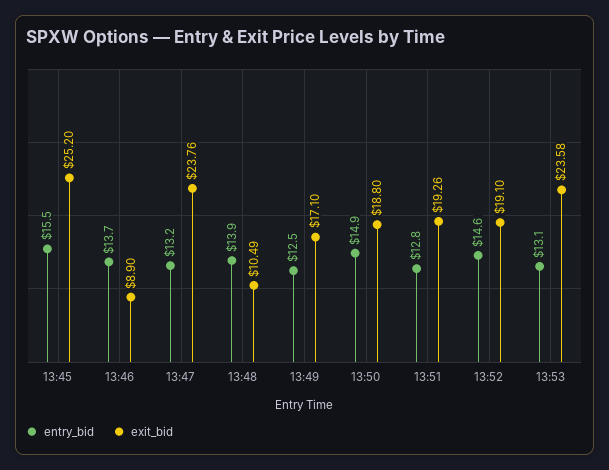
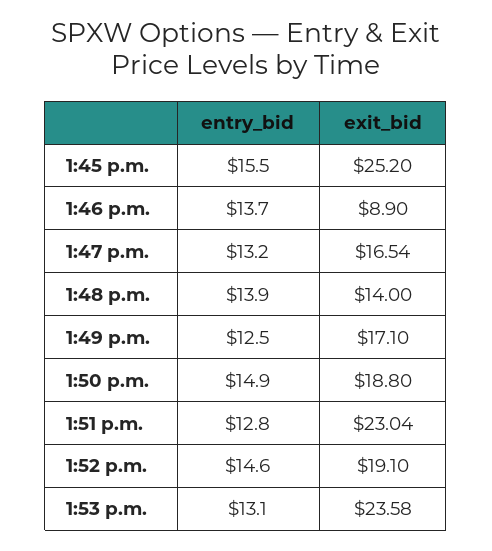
exit_bid, 13:47: 23.76 -> 16.54
exit_bid, 13:48: 10.49 -> 14
exit_bid, 13:51: 19.26 -> 23.04

